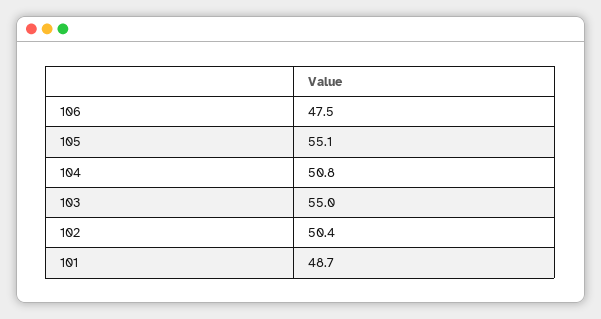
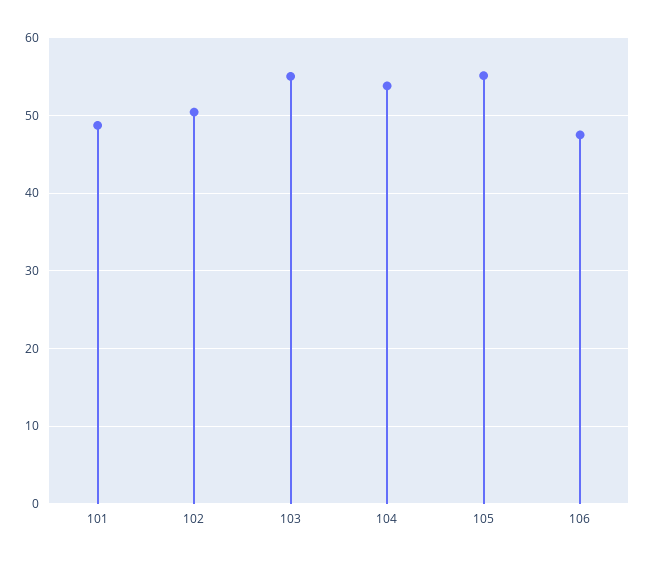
104: 50.8 -> 54

